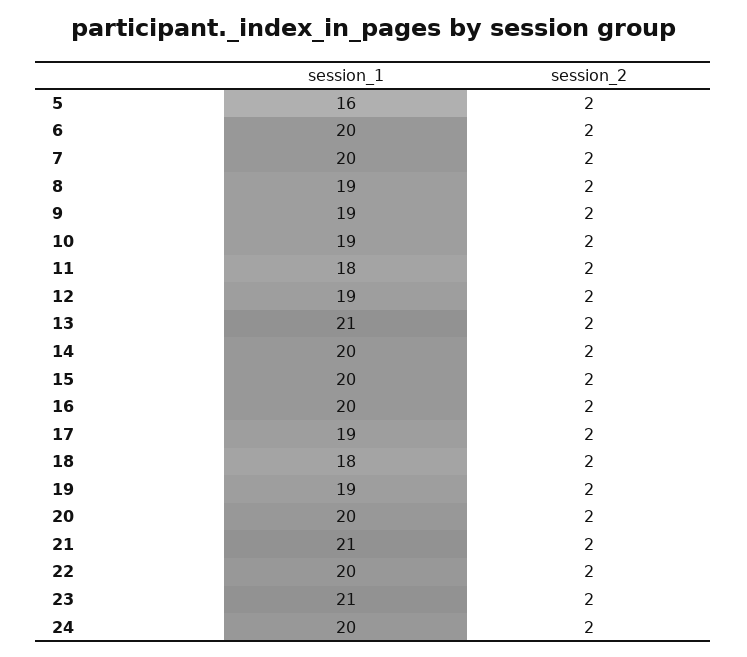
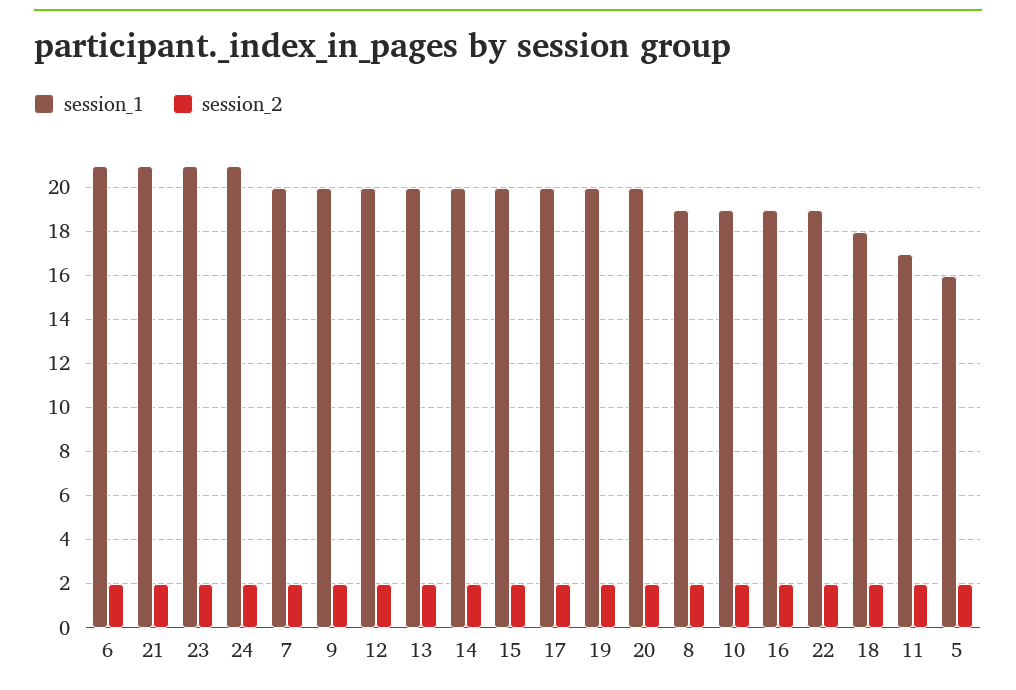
session_1, 6: 20 -> 21
session_1, 9: 19 -> 20
session_1, 11: 18 -> 17
session_1, 12: 19 -> 20
session_1, 13: 21 -> 20
session_1, 16: 20 -> 19
session_1, 17: 19 -> 20
session_1, 19: 19 -> 20
session_1, 22: 20 -> 19
session_1, 24: 20 -> 21

